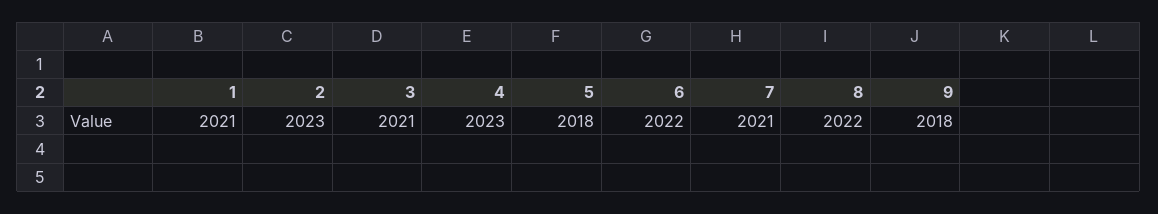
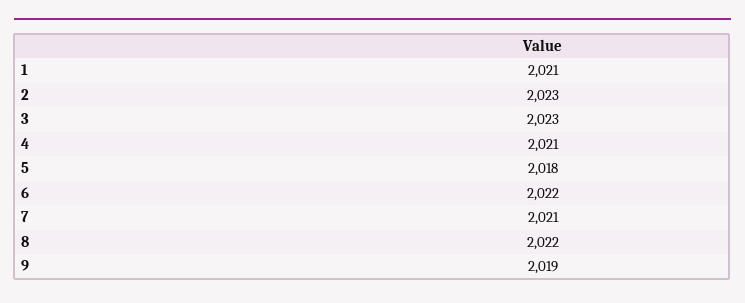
3: 2021 -> 2023
4: 2023 -> 2021
9: 2018 -> 2019

